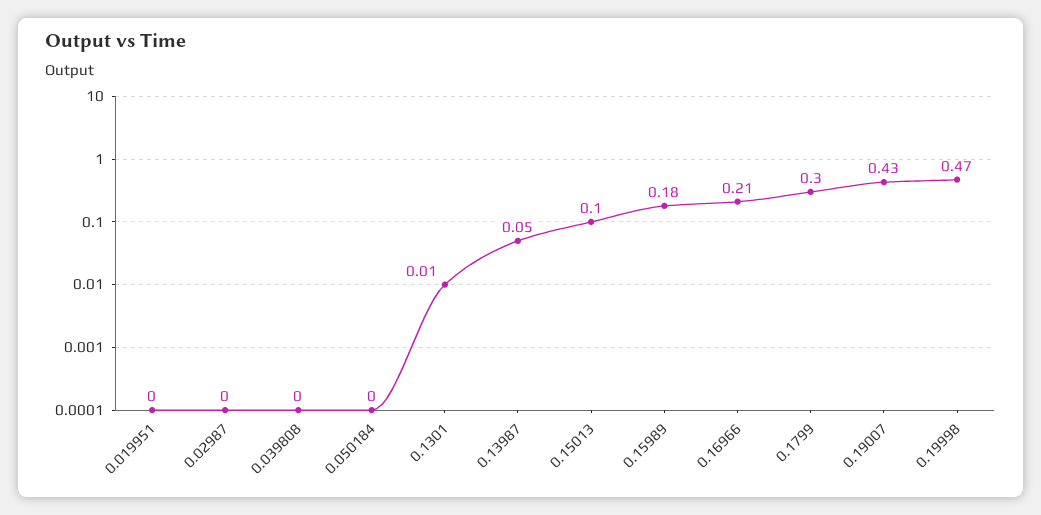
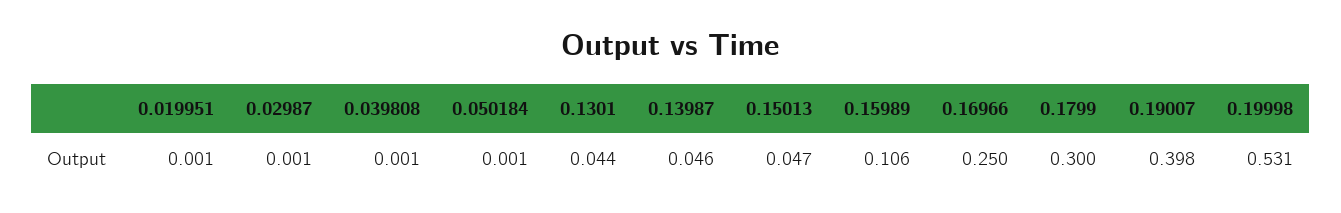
0.1301: 0.01 -> 0.044
0.15013: 0.1 -> 0.047
0.15989: 0.18 -> 0.106
0.16966: 0.21 -> 0.25
0.19007: 0.43 -> 0.398
0.19998: 0.47 -> 0.531

